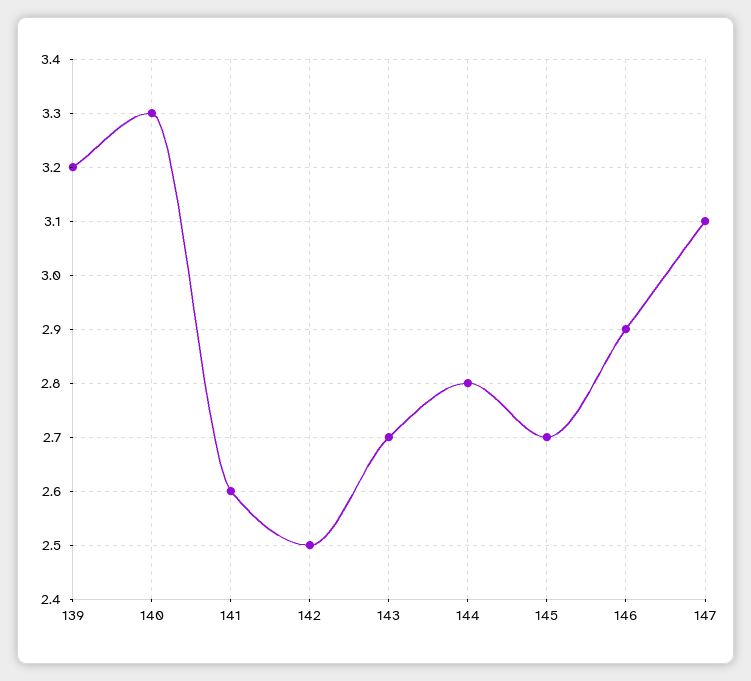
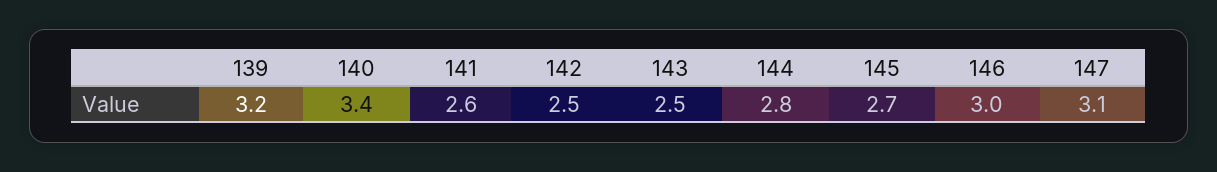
140: 3.3 -> 3.4
143: 2.7 -> 2.5
146: 2.9 -> 3

